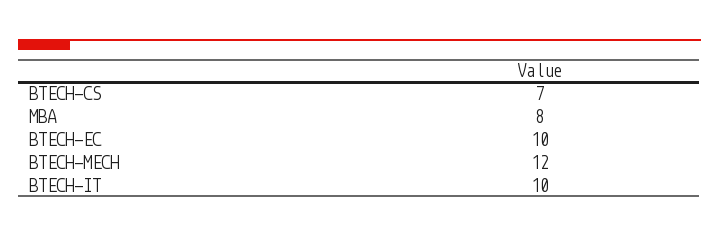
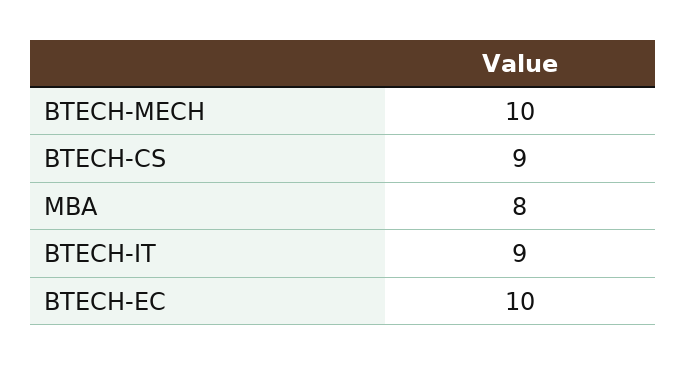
BTECH-CS: 7 -> 9
BTECH-MECH: 12 -> 10
BTECH-IT: 10 -> 9

